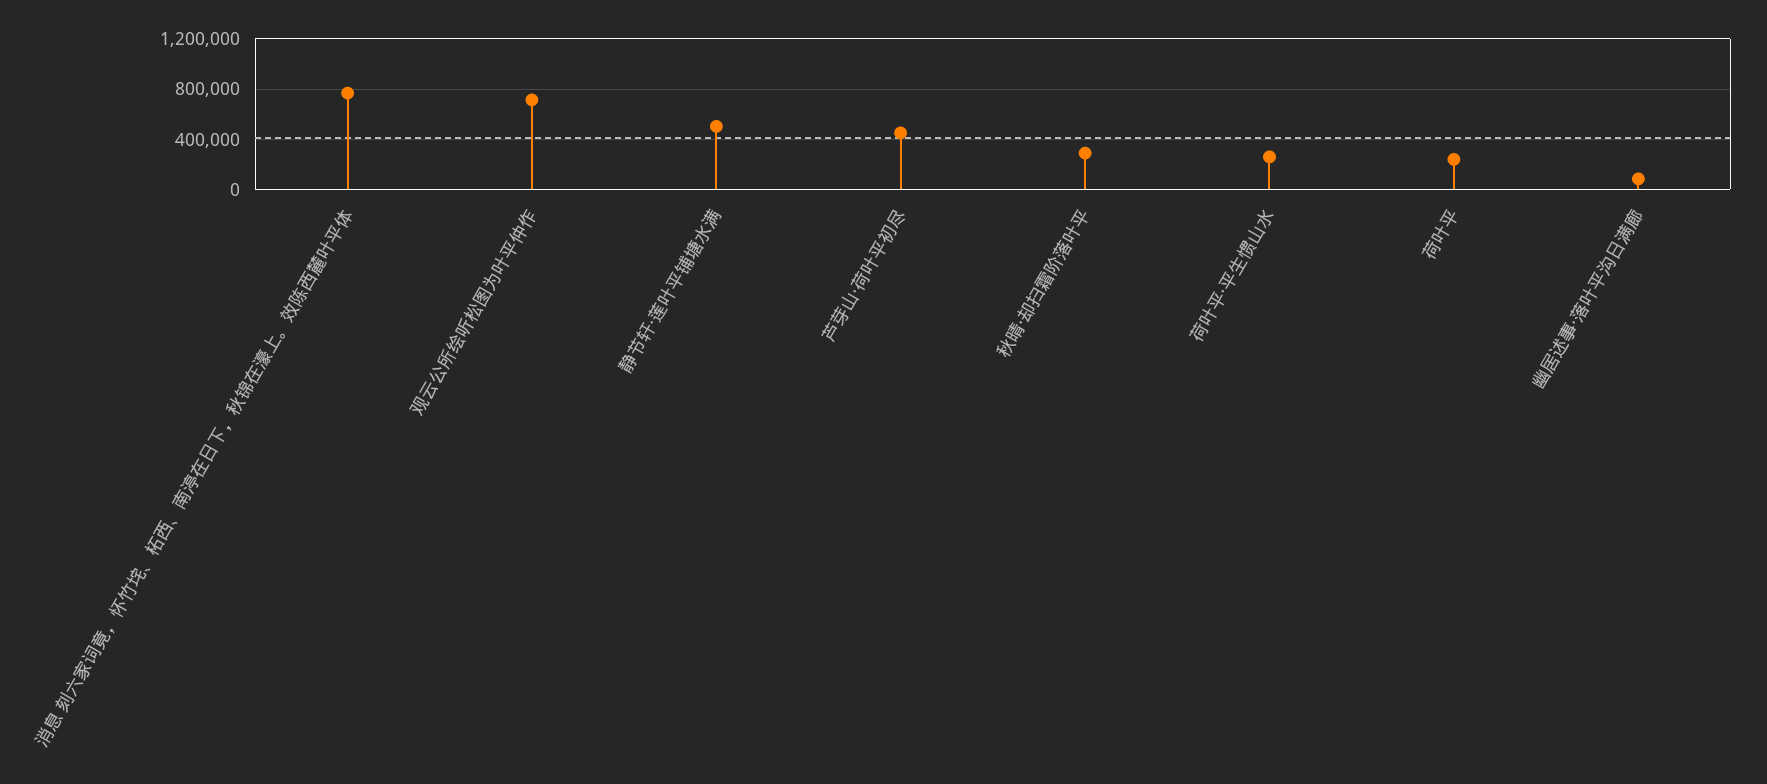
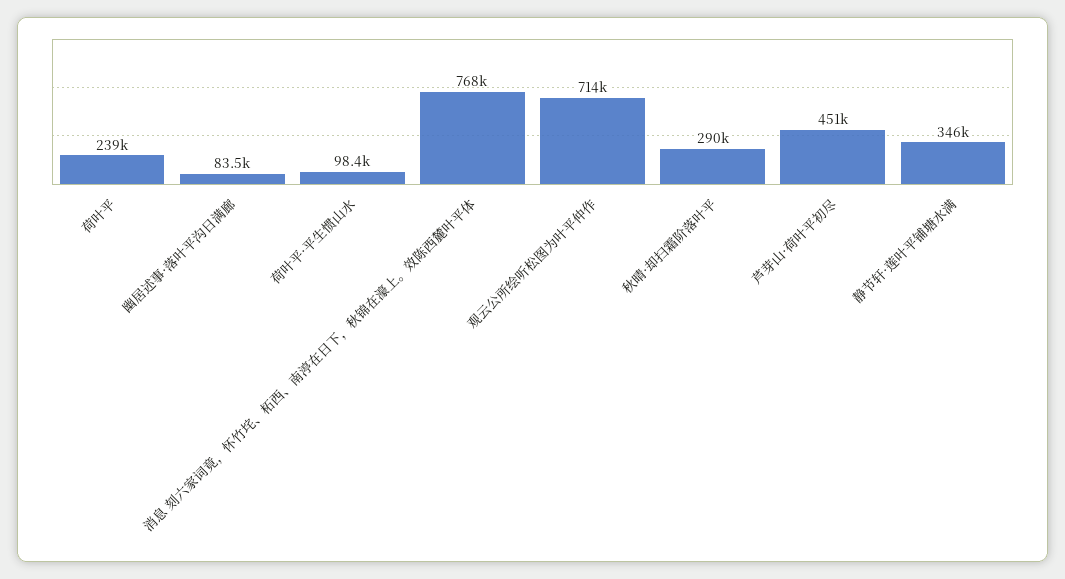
静节轩·莲叶平铺塘水满: 500000 -> 346000
荷叶平·平生惯山水: 250000 -> 98400

